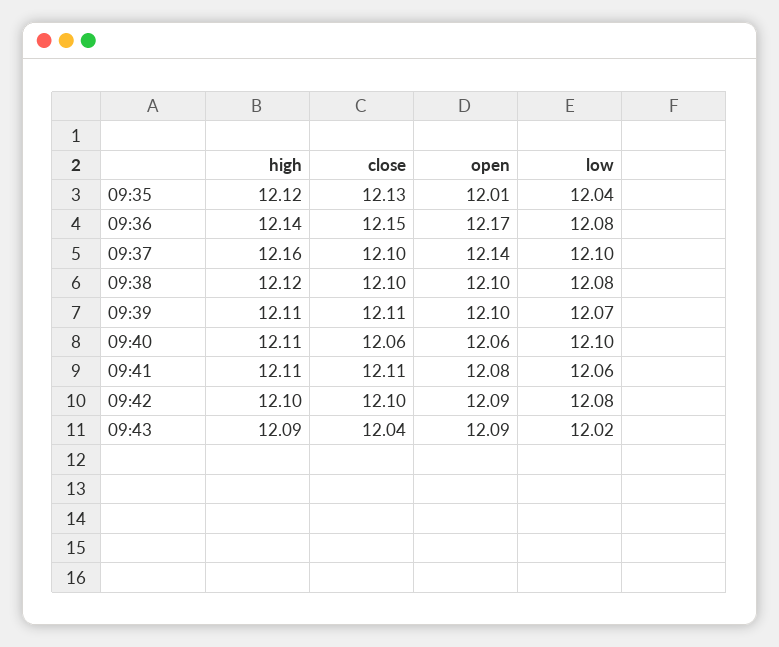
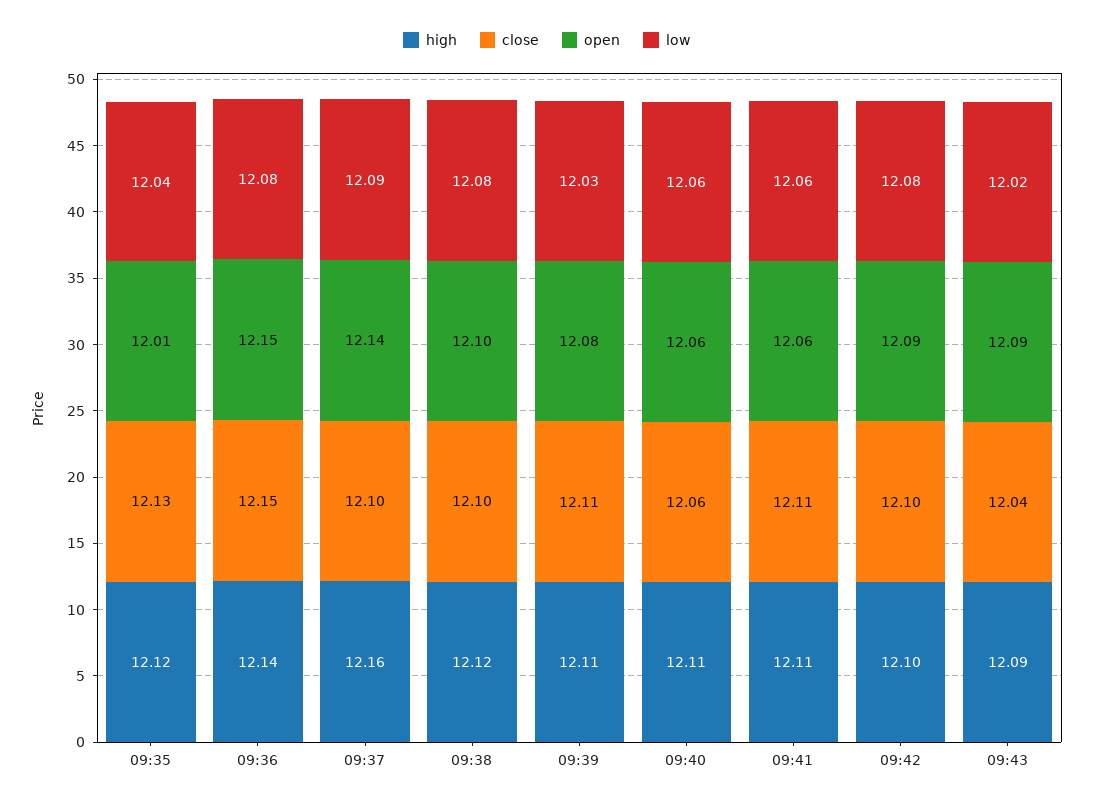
open, 09:36: 12.17 -> 12.15
low, 09:37: 12.1 -> 12.09
open, 09:39: 12.1 -> 12.08
low, 09:39: 12.07 -> 12.03
low, 09:40: 12.1 -> 12.06
open, 09:41: 12.08 -> 12.06

